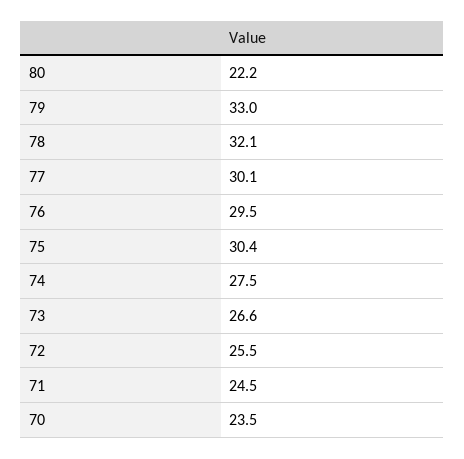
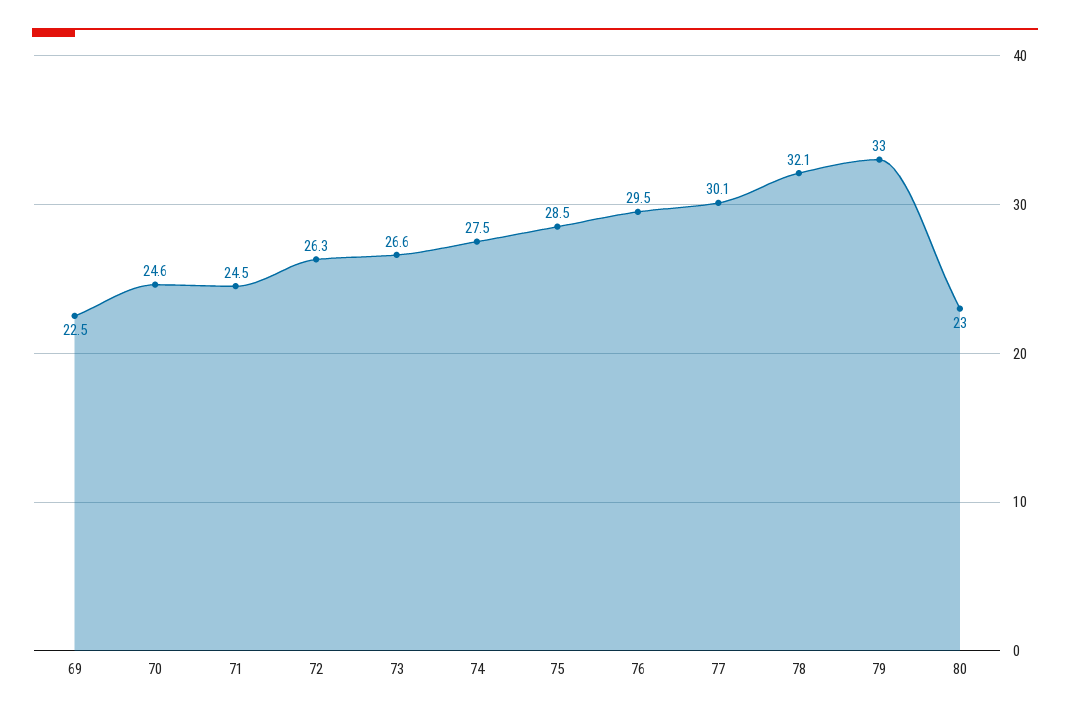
80: 22.2 -> 23
75: 30.4 -> 28.5
72: 25.5 -> 26.3
70: 23.5 -> 24.6
69: none -> 22.5

